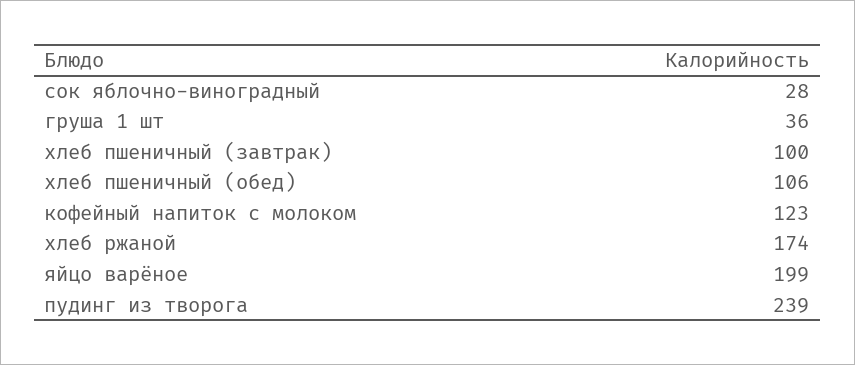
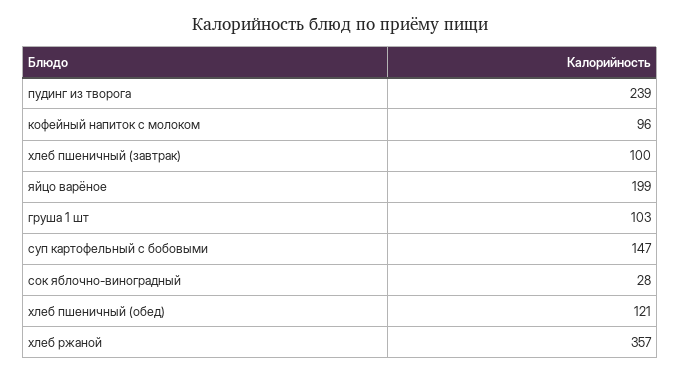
груша 1 шт: 36 -> 103
хлеб пшеничный (обед): 106 -> 121
кофейный напиток с молоком: 123 -> 96
хлеб ржаной: 174 -> 357
суп картофельный с бобовыми: none -> 147

